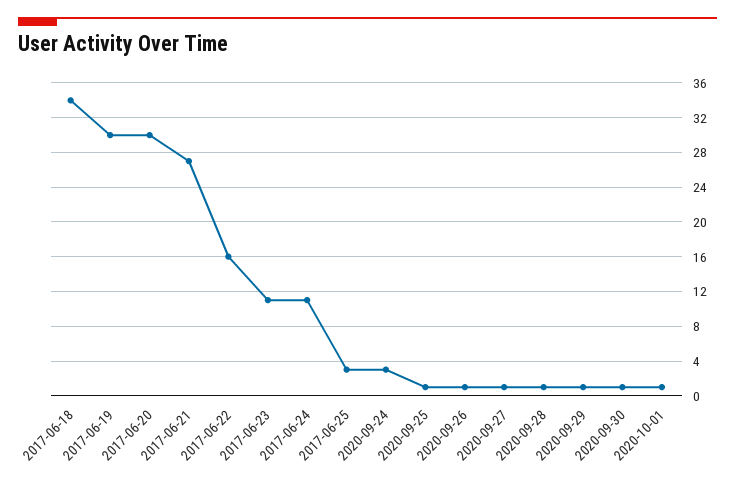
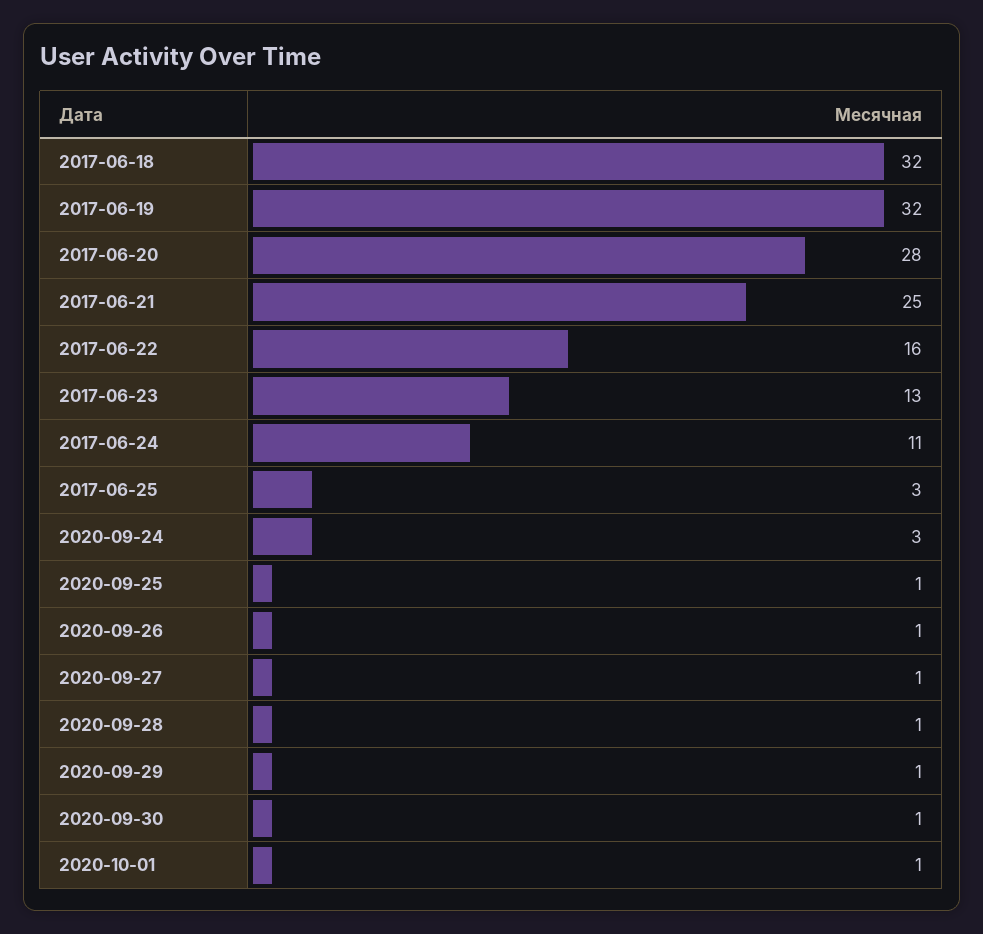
2017-06-18: 34 -> 32
2017-06-19: 30 -> 32
2017-06-20: 30 -> 28
2017-06-21: 27 -> 25
2017-06-23: 11 -> 13

